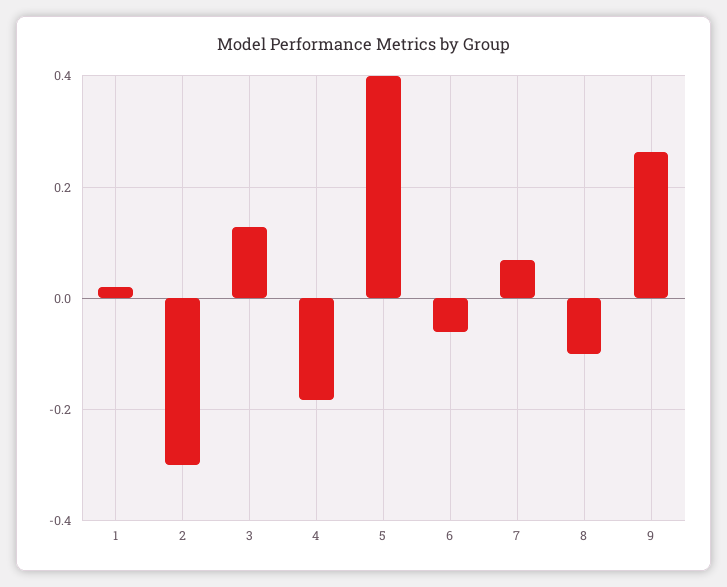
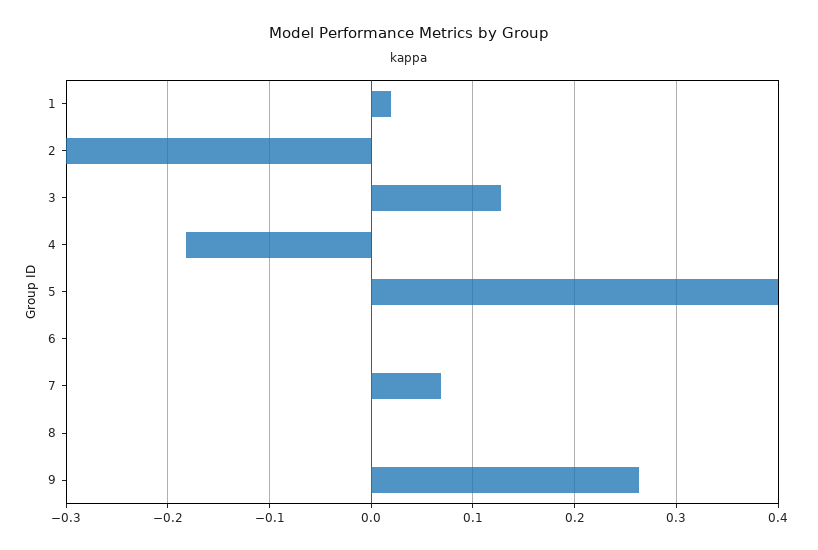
6: -0.06 -> 0
8: -0.1 -> 0

